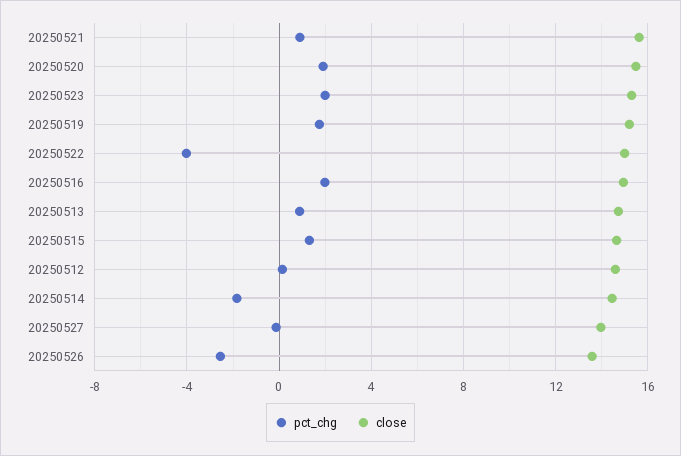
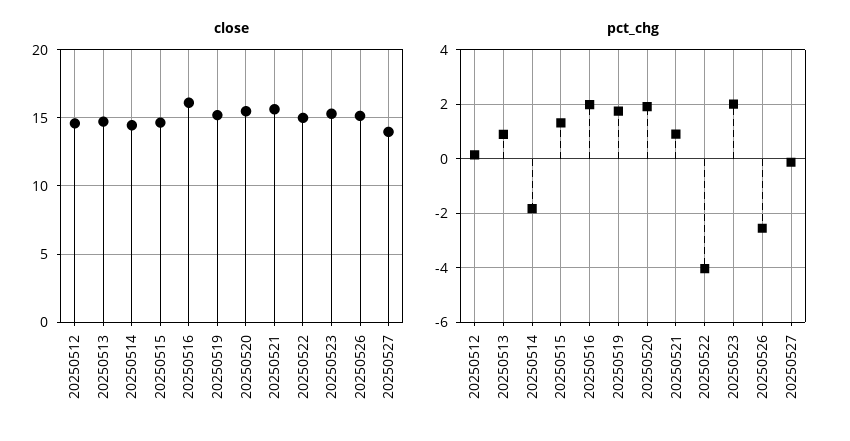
close, 20250516: 15 -> 16
close, 20250526: 13.5 -> 15

